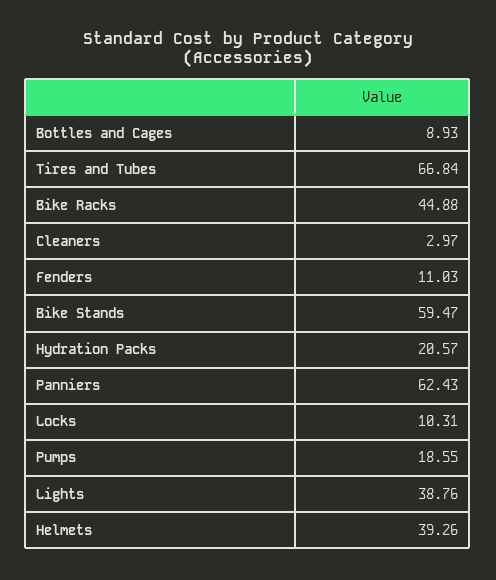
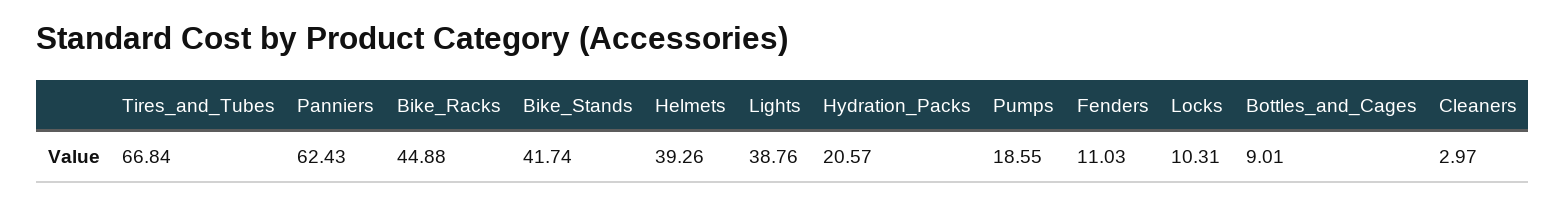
Bottles and Cages: 8.93 -> 9.01
Bike Stands: 59.47 -> 41.74

